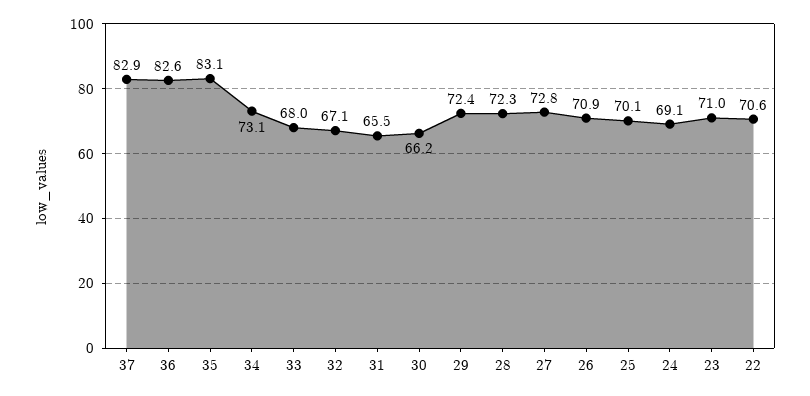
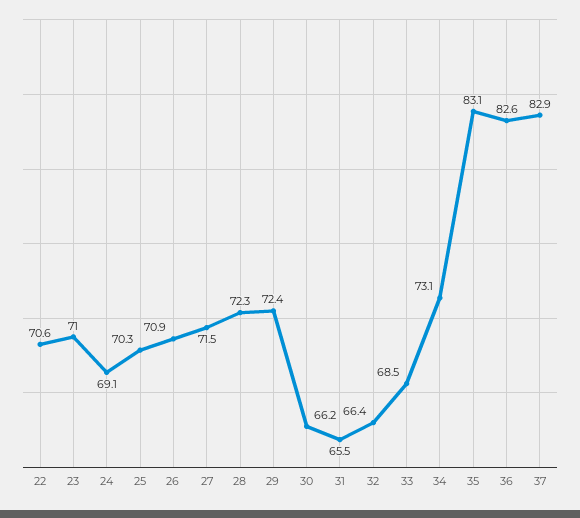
33: 68 -> 68.5
32: 67.1 -> 66.4
27: 72.8 -> 71.5
25: 70.1 -> 70.3

